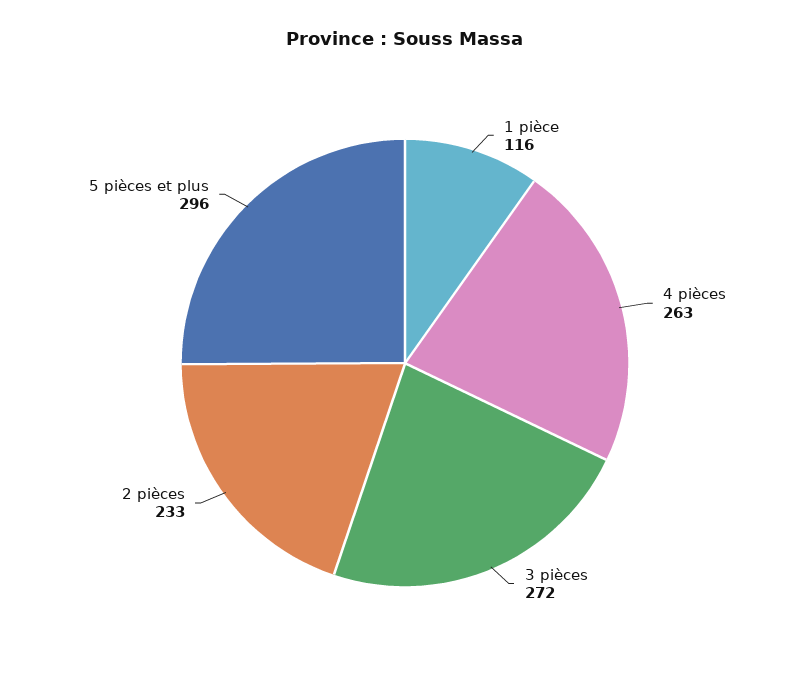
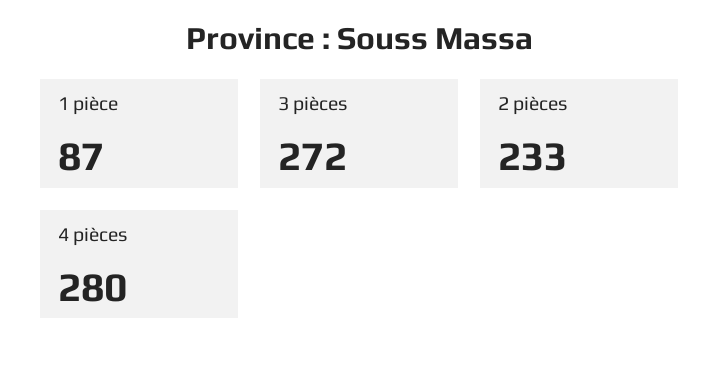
1 pièce: 116 -> 87
4 pièces: 263 -> 280
5 pièces et plus: 296 -> none

